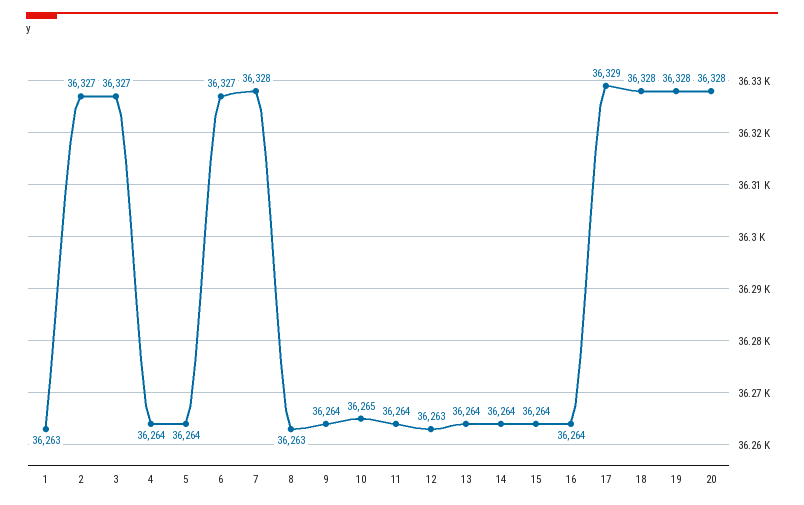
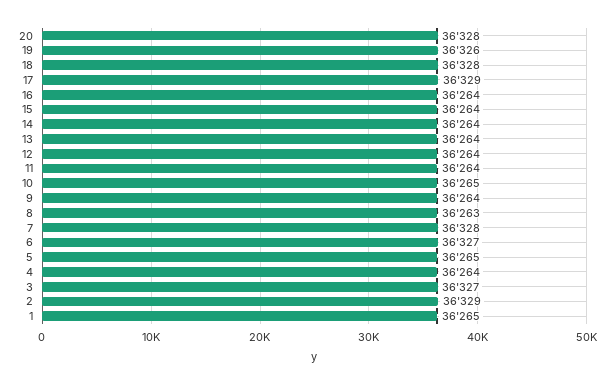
1: 36263 -> 36265
2: 36327 -> 36329
5: 36264 -> 36265
12: 36263 -> 36264
19: 36328 -> 36326

